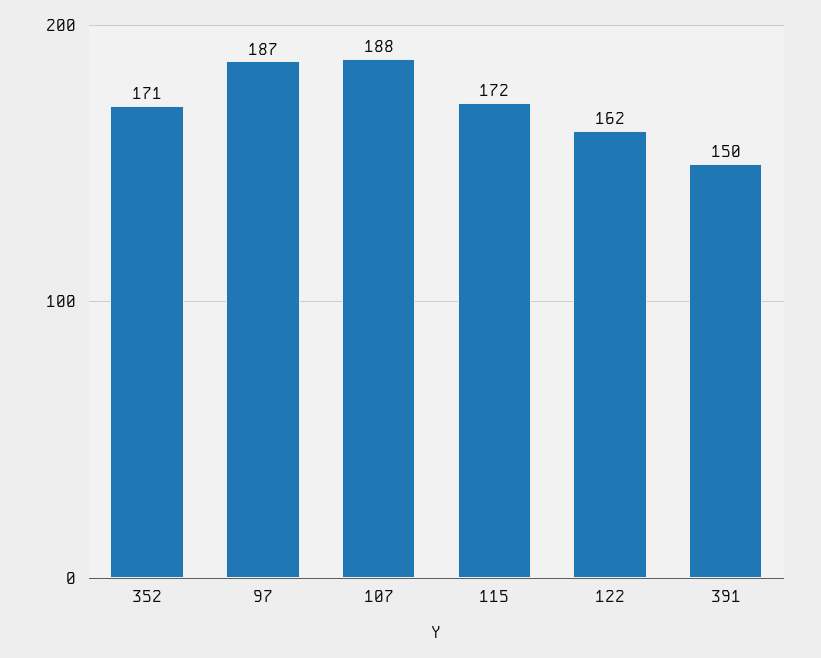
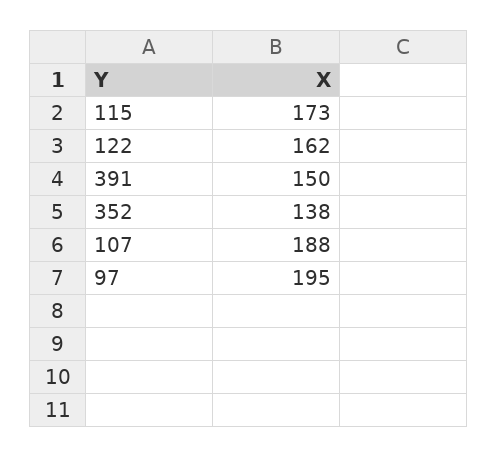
352: 171 -> 138
97: 187 -> 195
115: 172 -> 173

